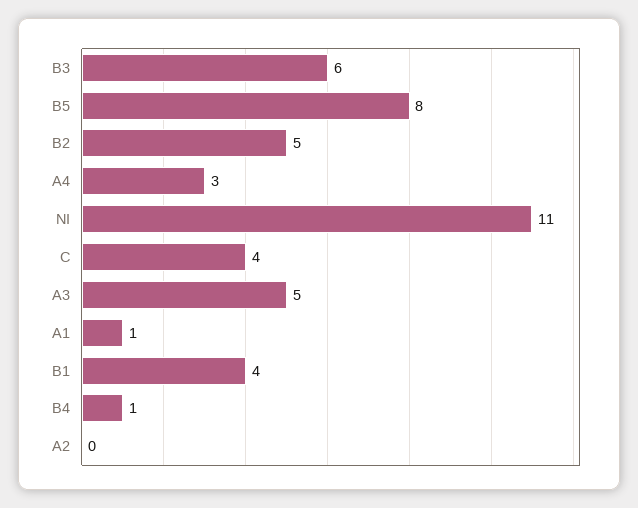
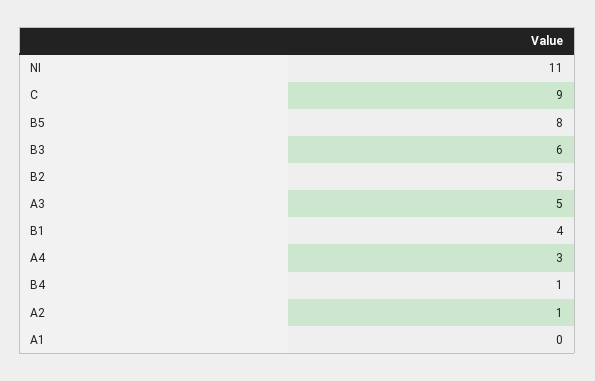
C: 4 -> 9
A1: 1 -> 0
A2: 0 -> 1

